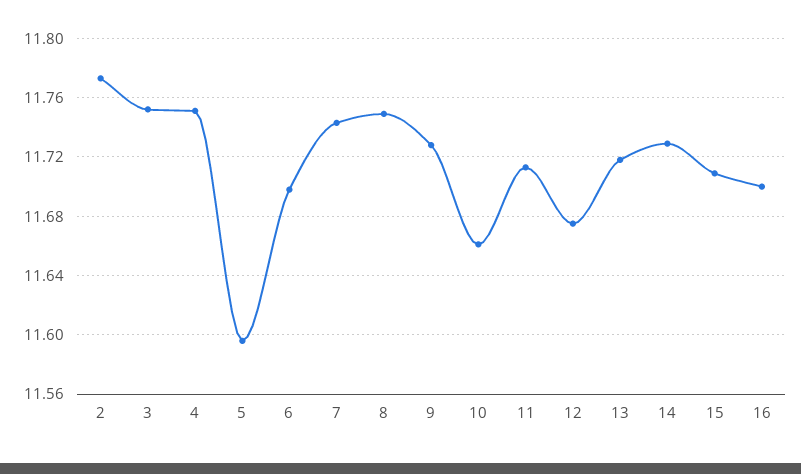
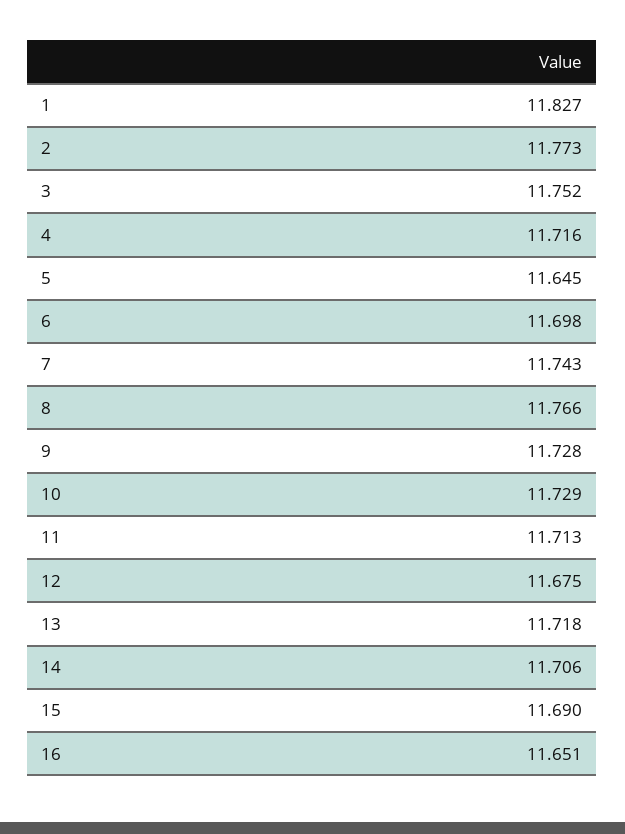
4: 11.75 -> 11.716
5: 11.595 -> 11.645
8: 11.75 -> 11.766
10: 11.66 -> 11.729
14: 11.73 -> 11.706
15: 11.71 -> 11.69
16: 11.7 -> 11.651
1: none -> 11.827

